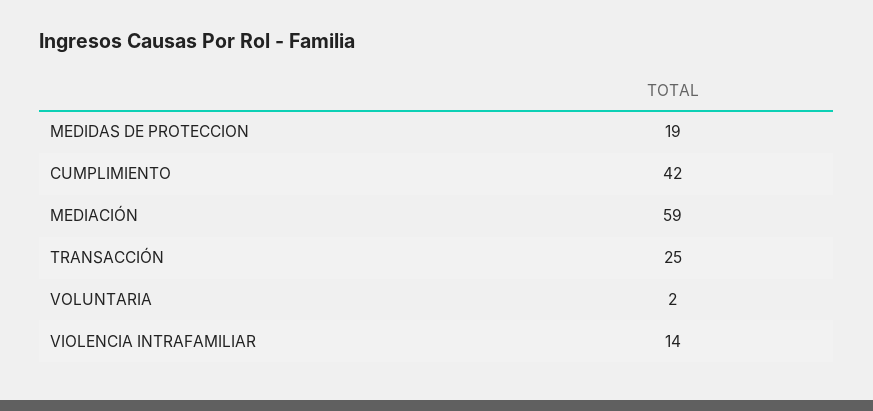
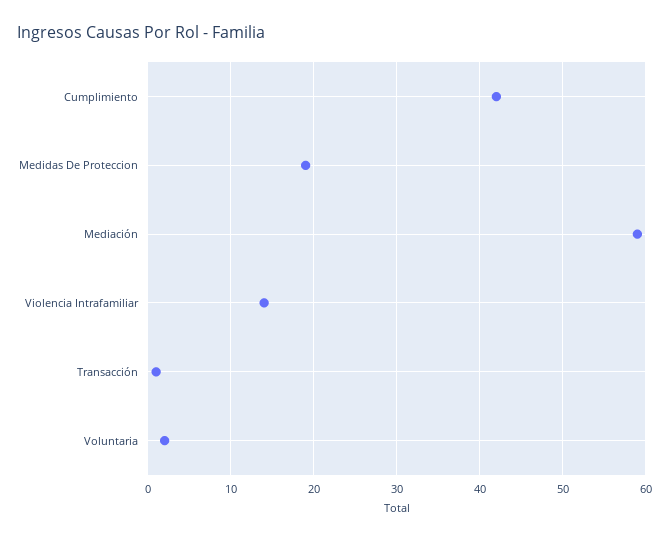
TRANSACCIÓN: 25 -> 1

